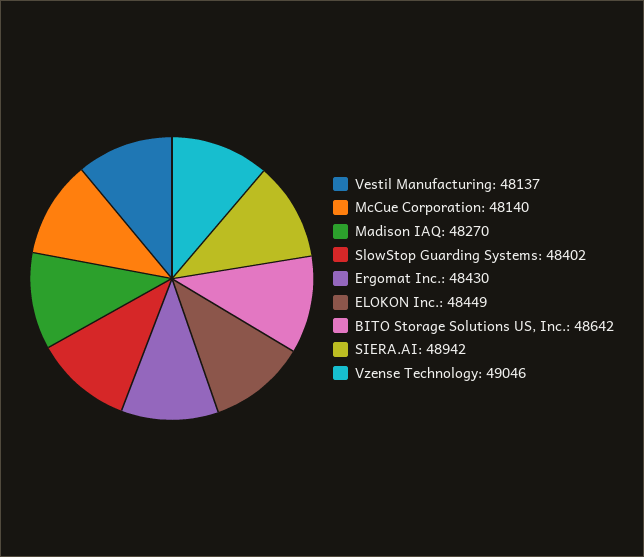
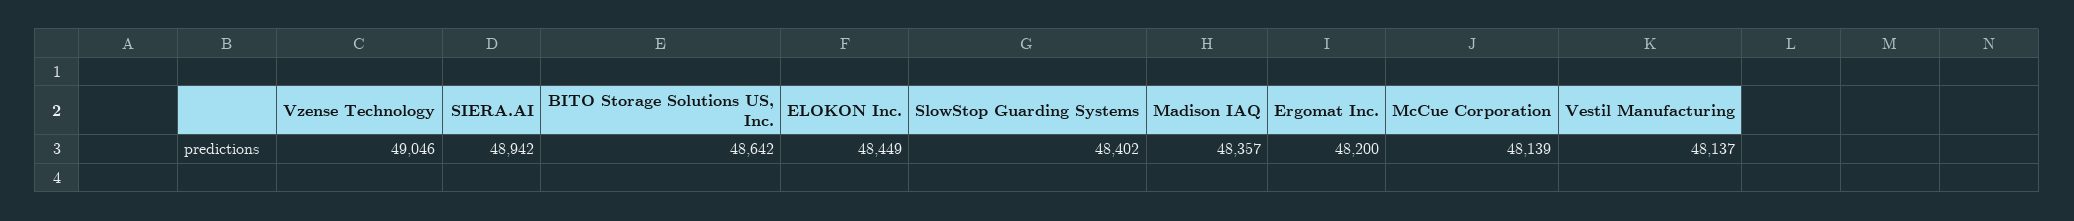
McCue Corporation: 48140 -> 48139
Madison IAQ: 48270 -> 48357
Ergomat Inc.: 48430 -> 48200

